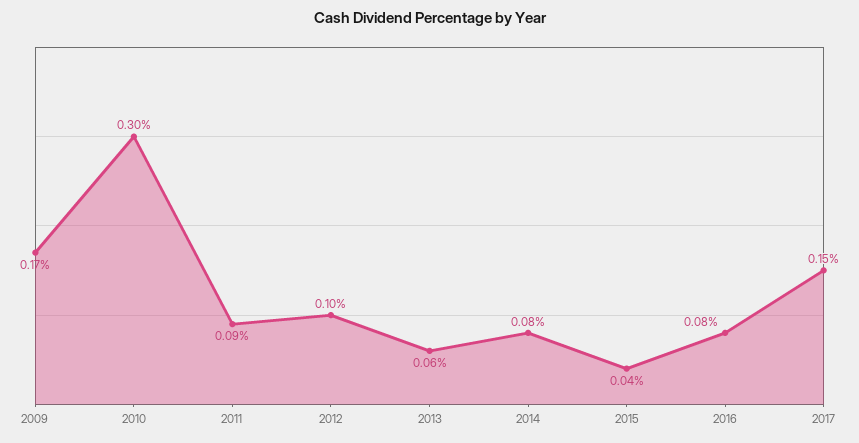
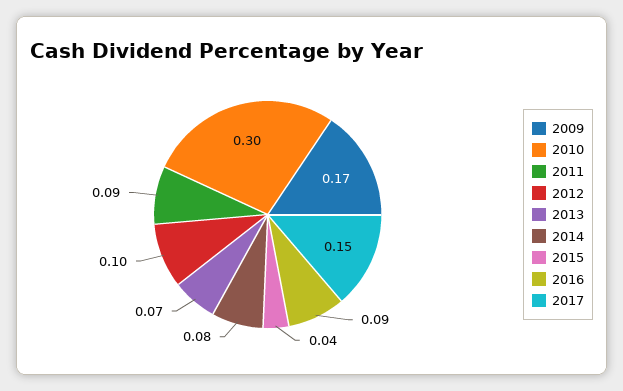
2013: 0.06 -> 0.07
2016: 0.08 -> 0.09

